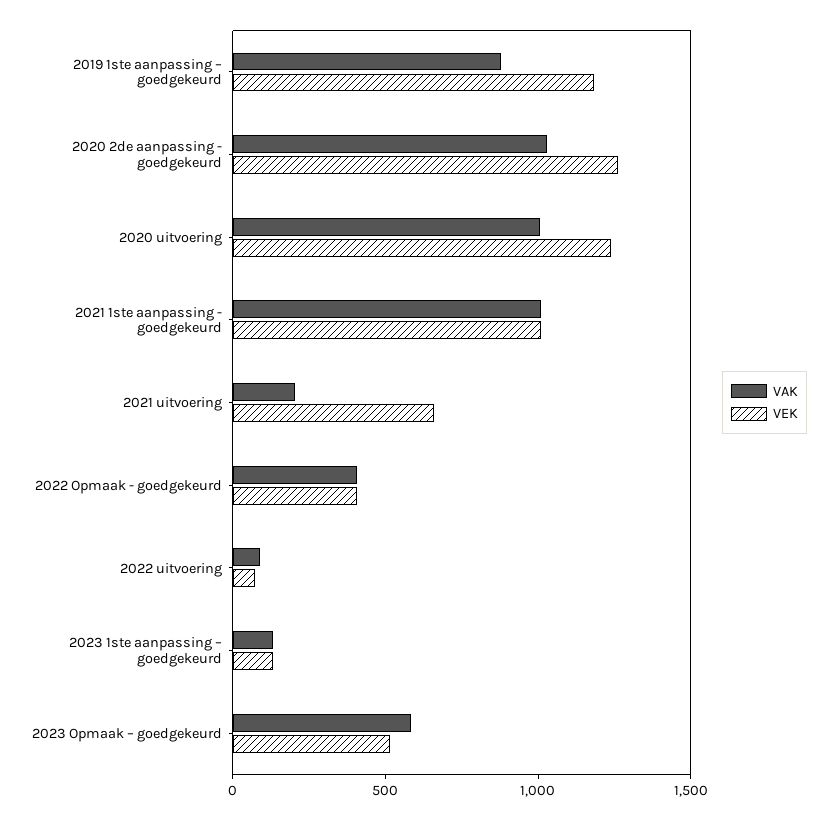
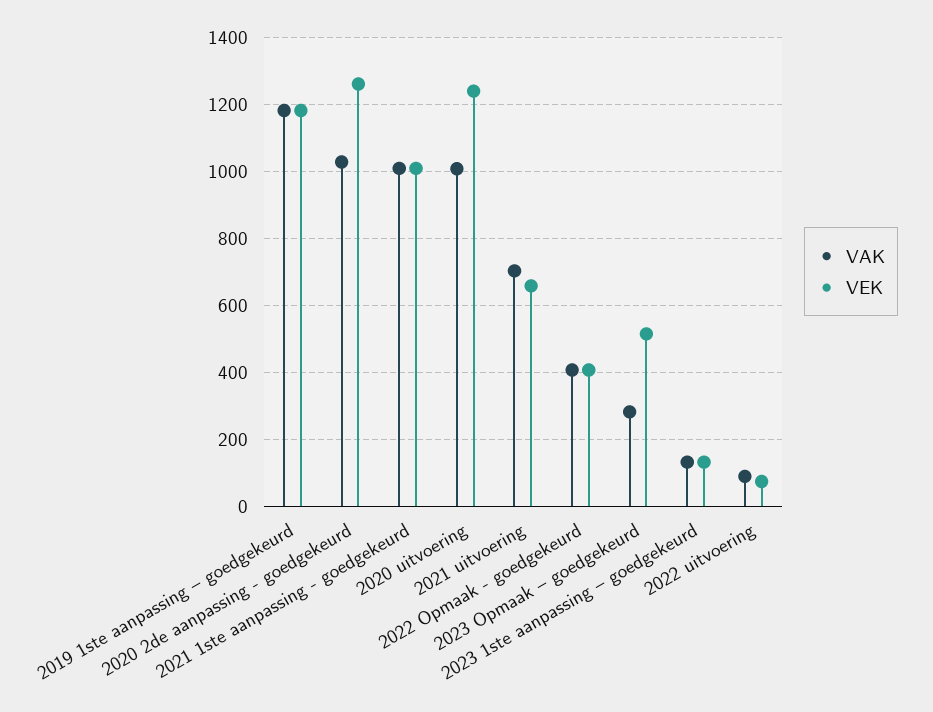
VAK, 2019 1ste aanpassing – goedgekeurd: 900 -> 1180
VAK, 2021 uitvoering: 200 -> 700
VAK, 2023 Opmaak – goedgekeurd: 600 -> 280

